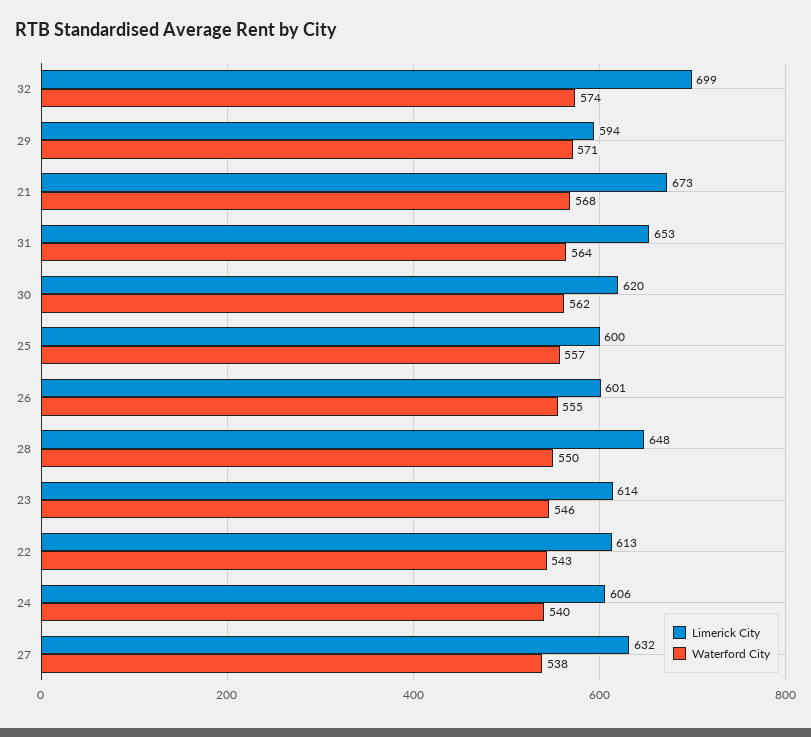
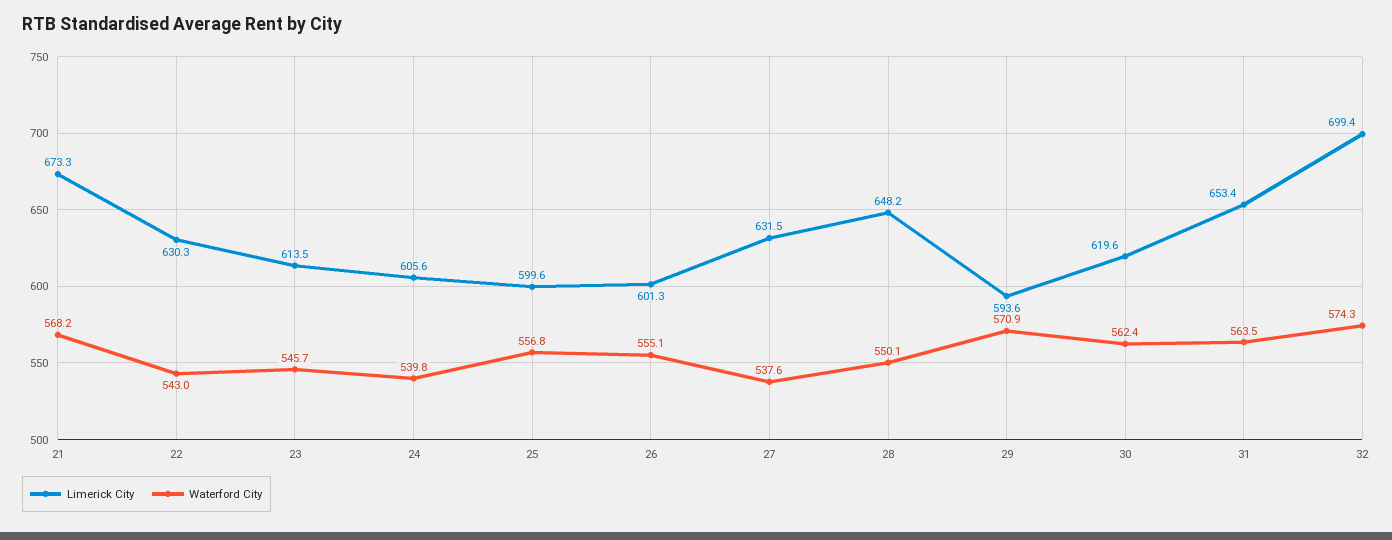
Limerick City, 22: 613 -> 630.3

